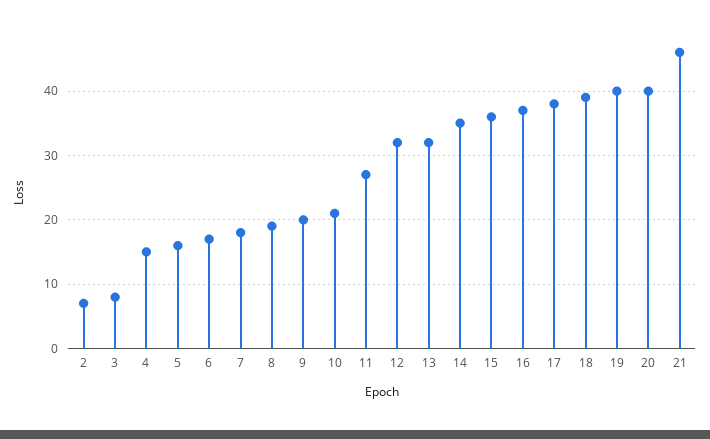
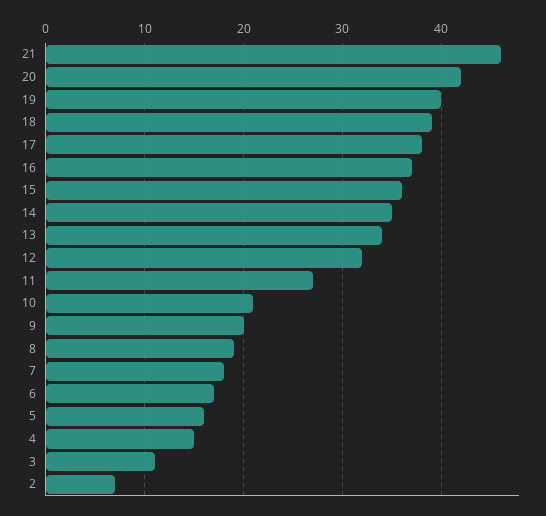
3: 8 -> 11
13: 32 -> 34
20: 40 -> 42

